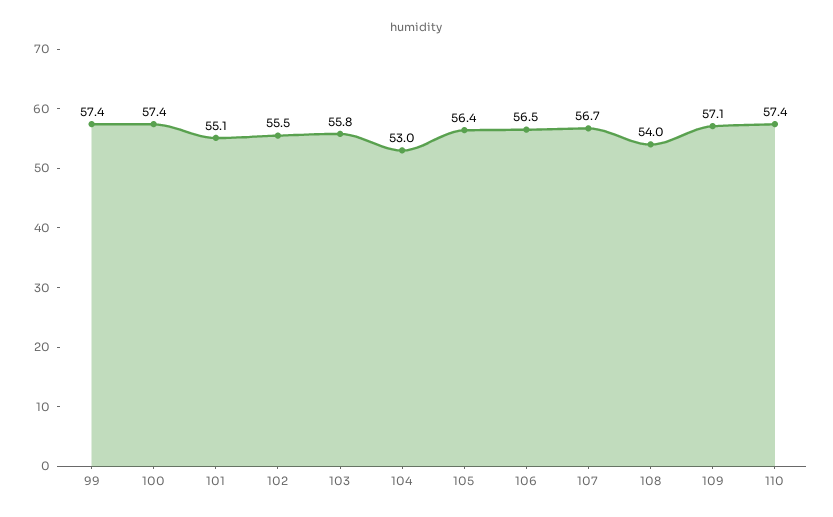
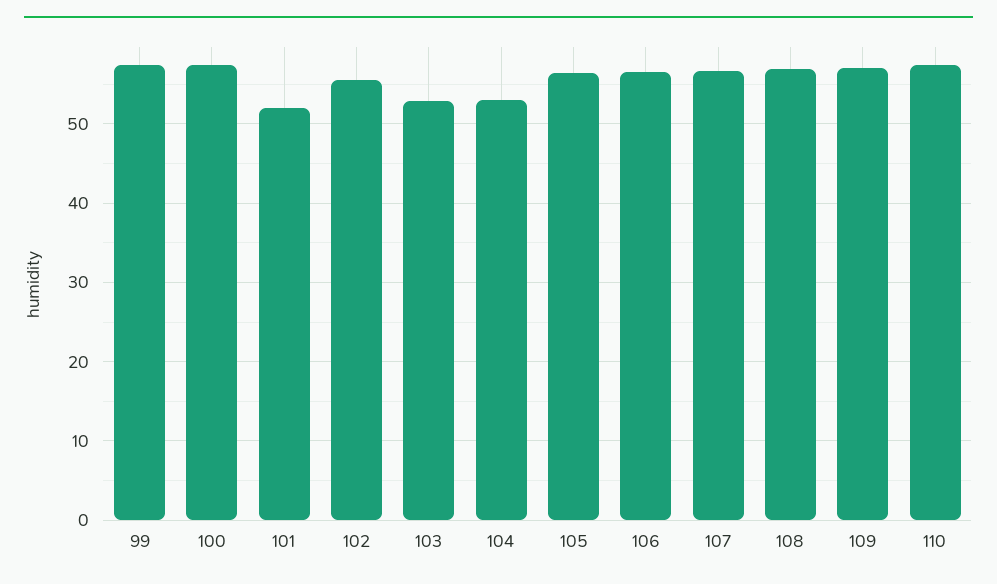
101: 55.1 -> 52
103: 55.8 -> 53
108: 54 -> 57

